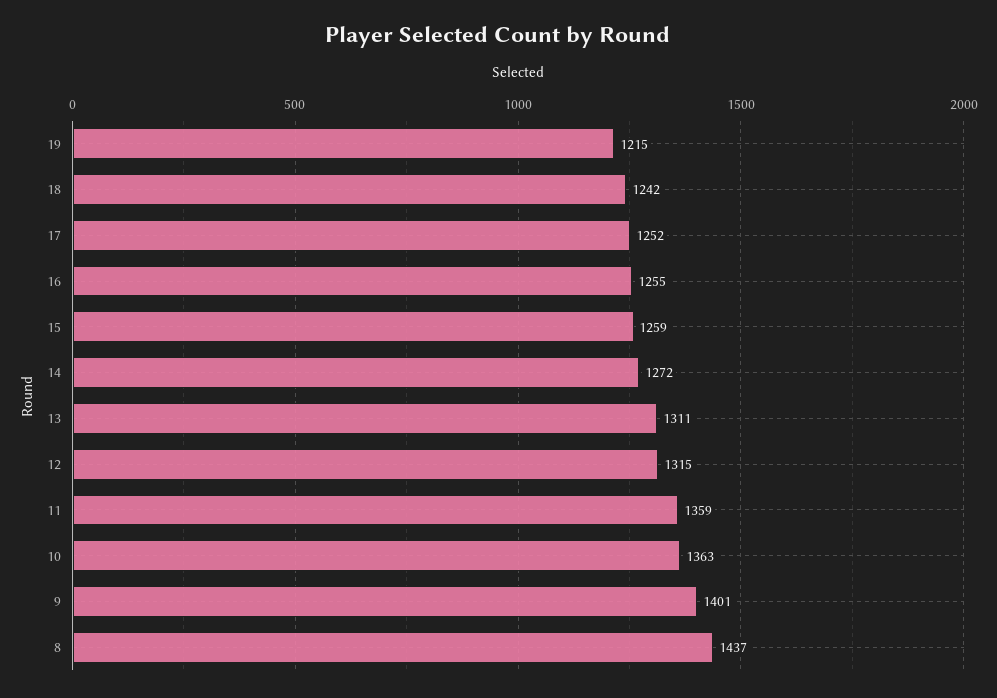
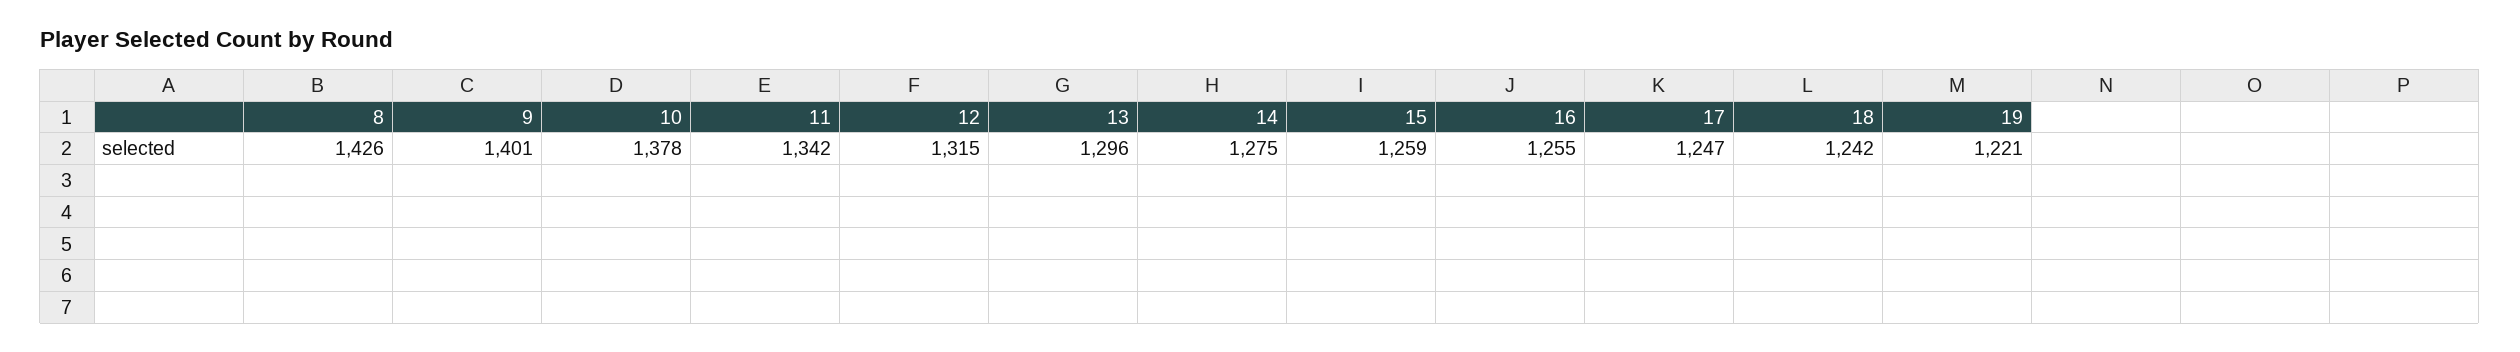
19: 1215 -> 1221
17: 1252 -> 1247
14: 1272 -> 1275
13: 1311 -> 1296
11: 1359 -> 1342
10: 1363 -> 1378
8: 1437 -> 1426

